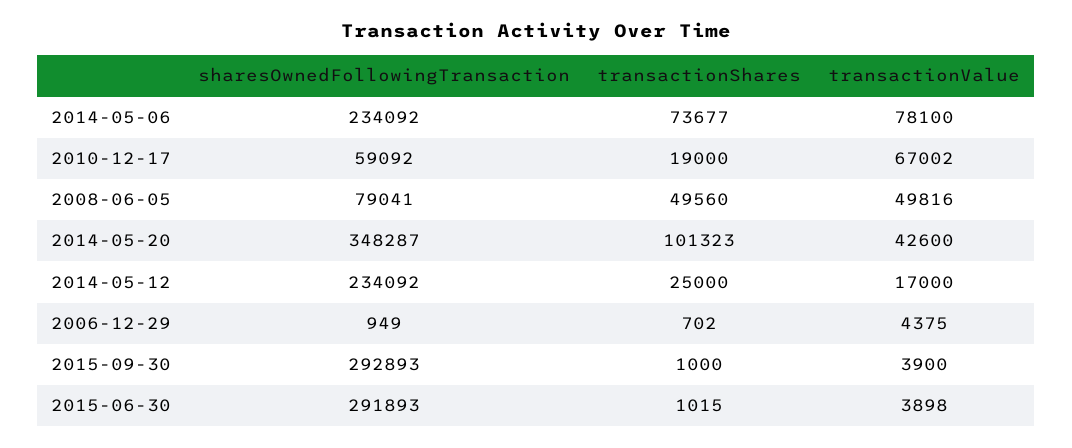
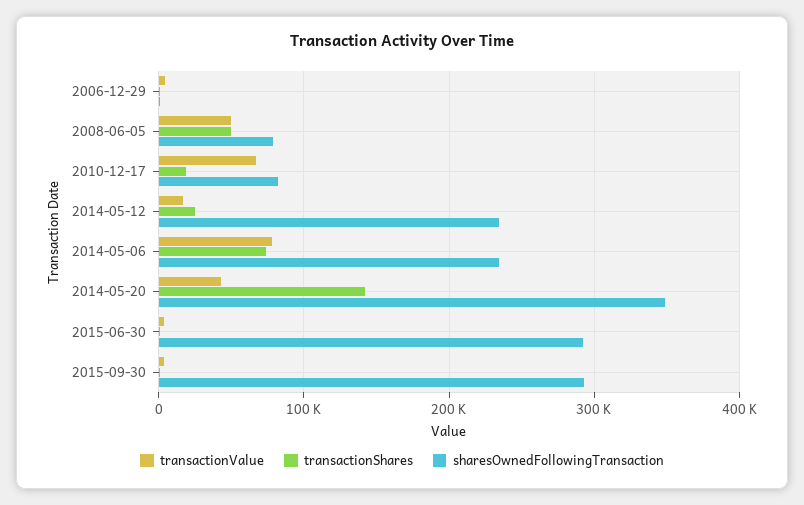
sharesOwnedFollowingTransaction, 2010-12-17: 59092 -> 80000
transactionShares, 2014-05-20: 101323 -> 140000

